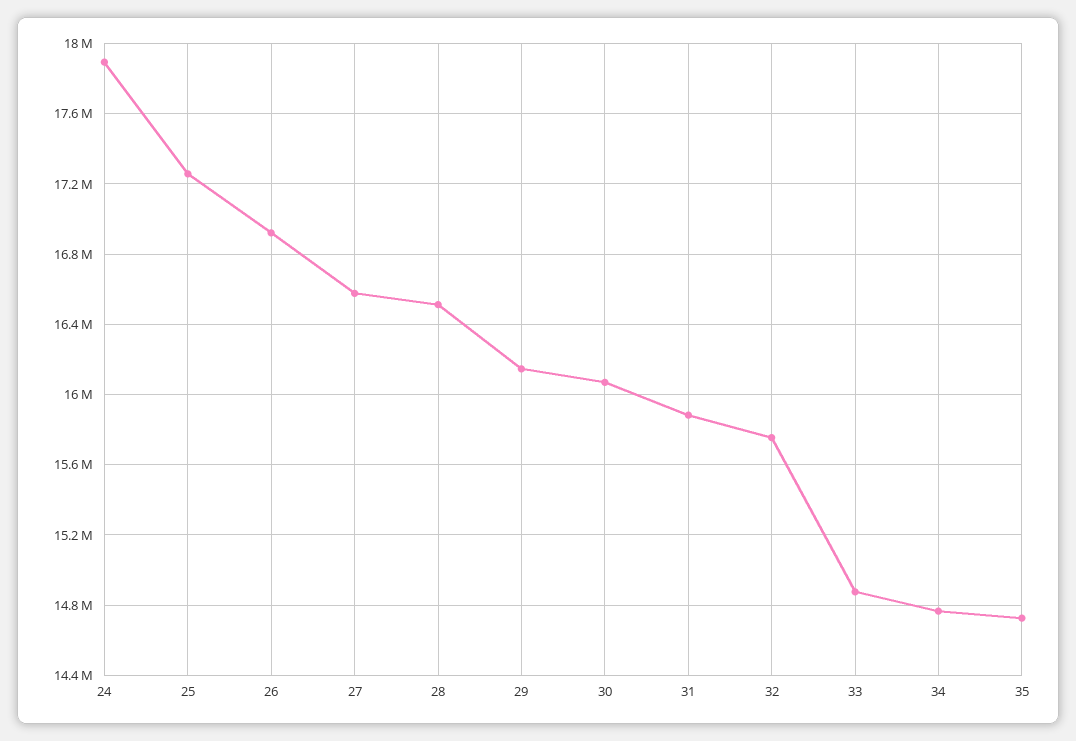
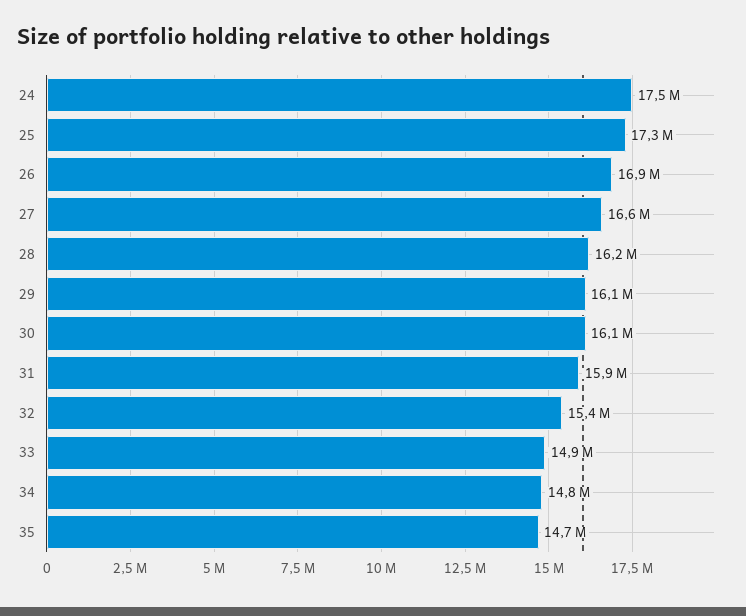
24: 17900000 -> 17500000
28: 16500000 -> 16200000
32: 15750000 -> 15400000

